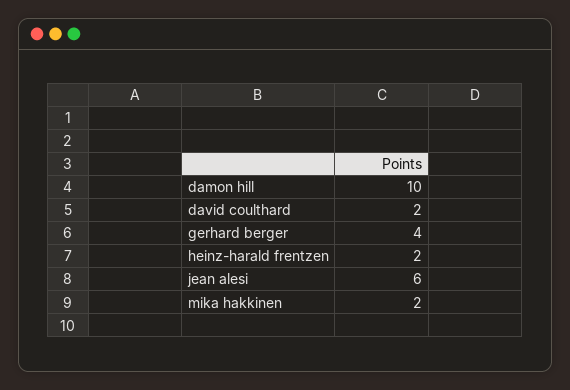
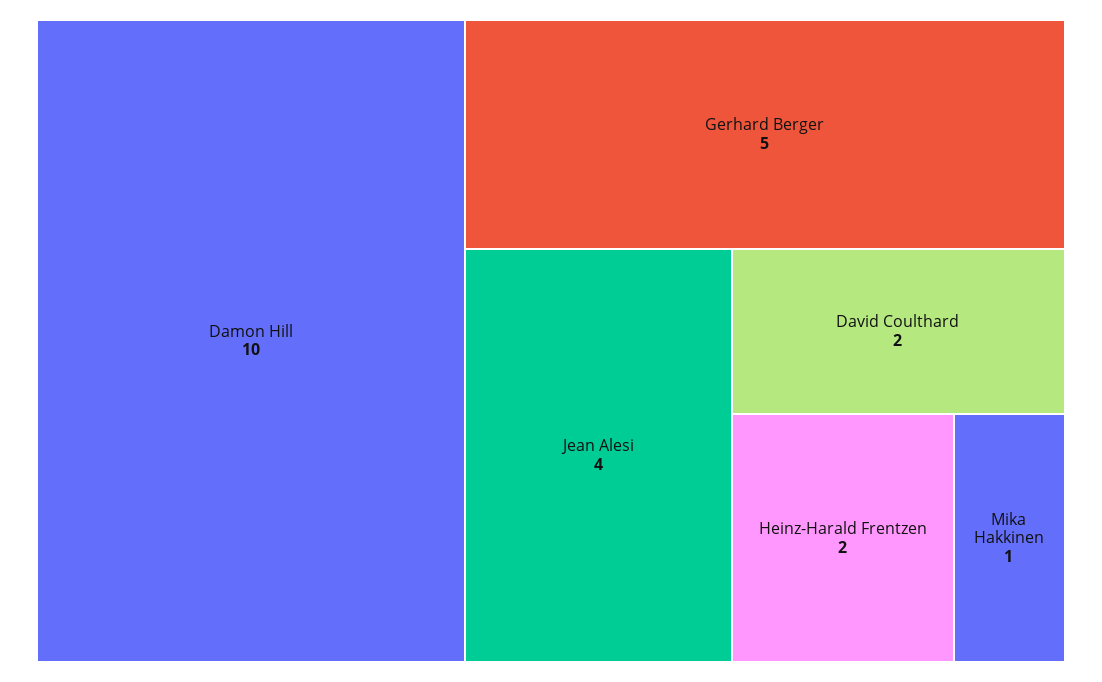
gerhard berger: 4 -> 5
jean alesi: 6 -> 4
mika hakkinen: 2 -> 1

